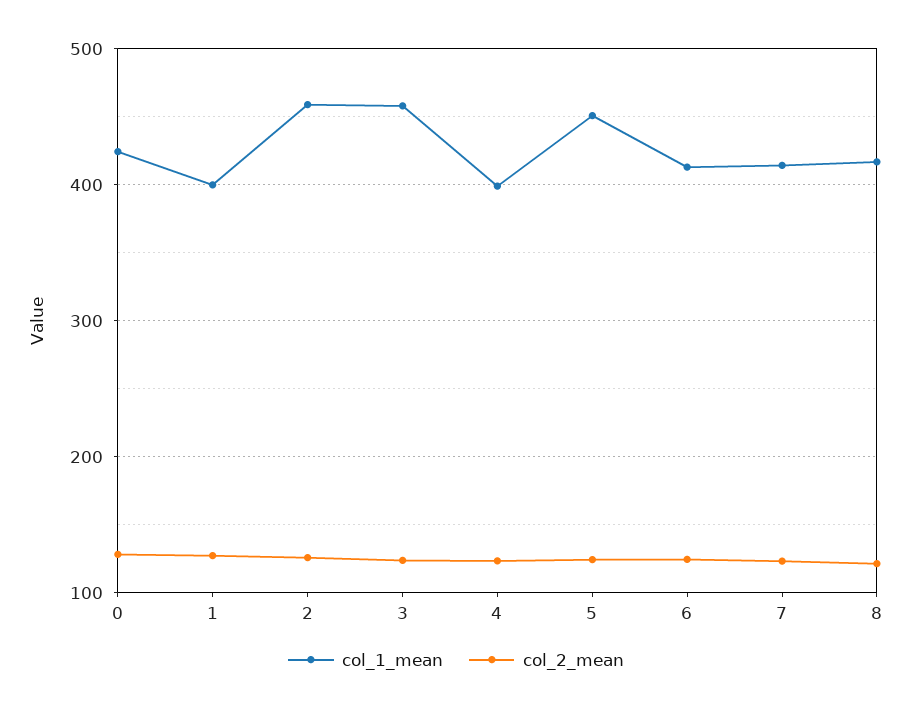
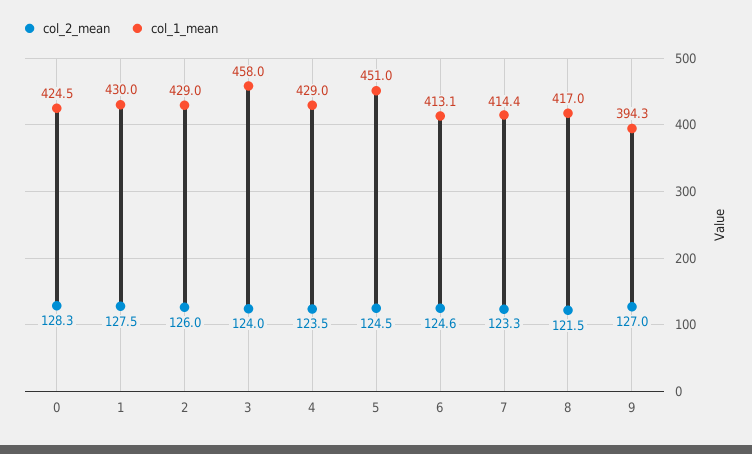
col_1_mean, 1: 400 -> 430
col_1_mean, 2: 460 -> 429
col_1_mean, 4: 400 -> 429
col_2_mean, 9: none -> 127
col_1_mean, 9: none -> 394.3

